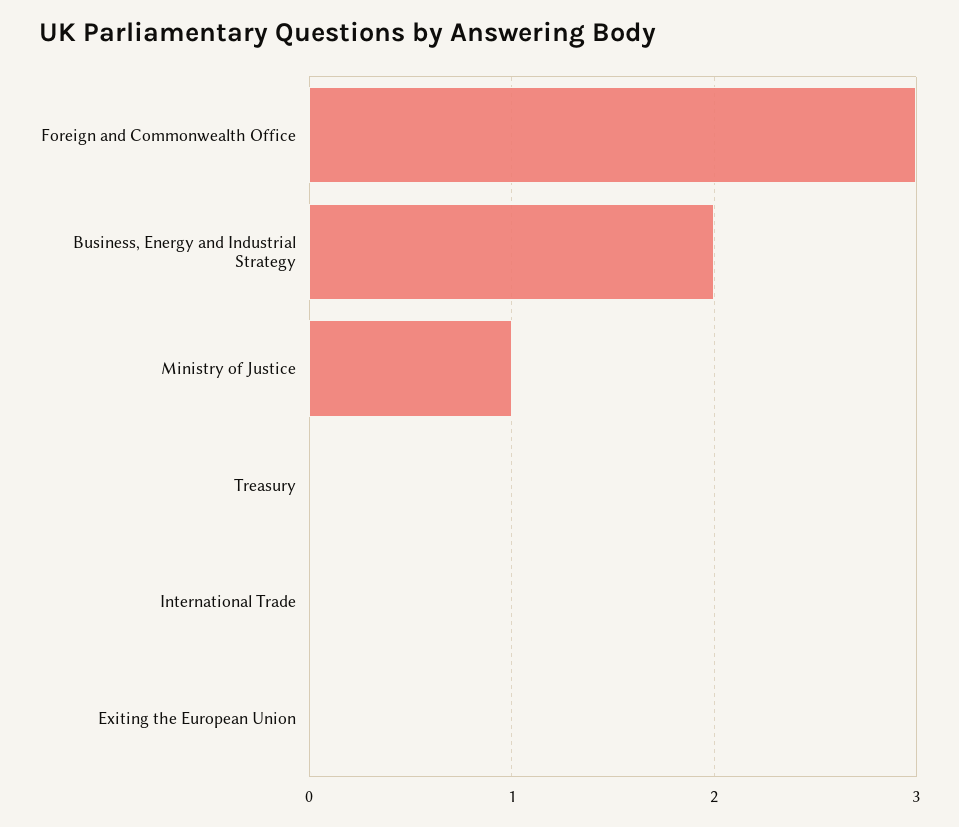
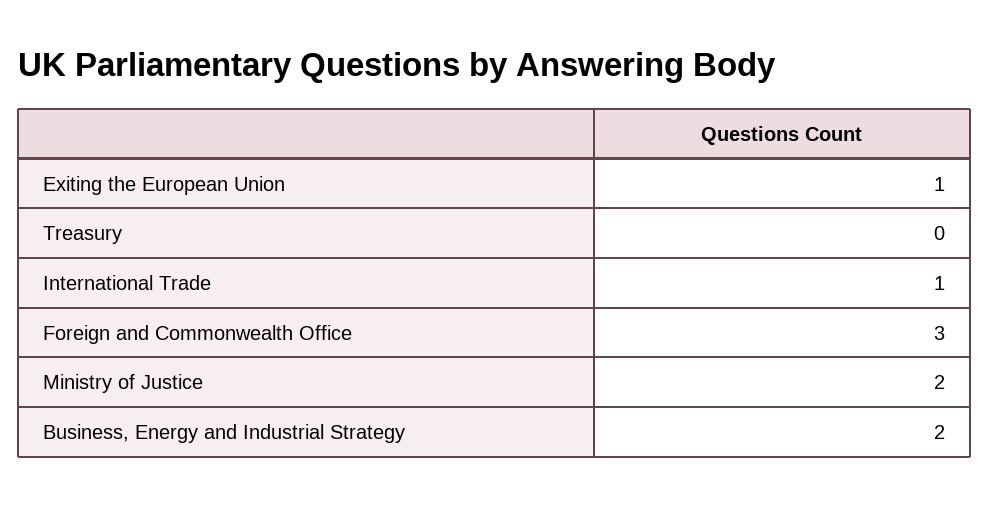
Ministry of Justice: 1 -> 2
International Trade: 0 -> 1
Exiting the European Union: 0 -> 1

